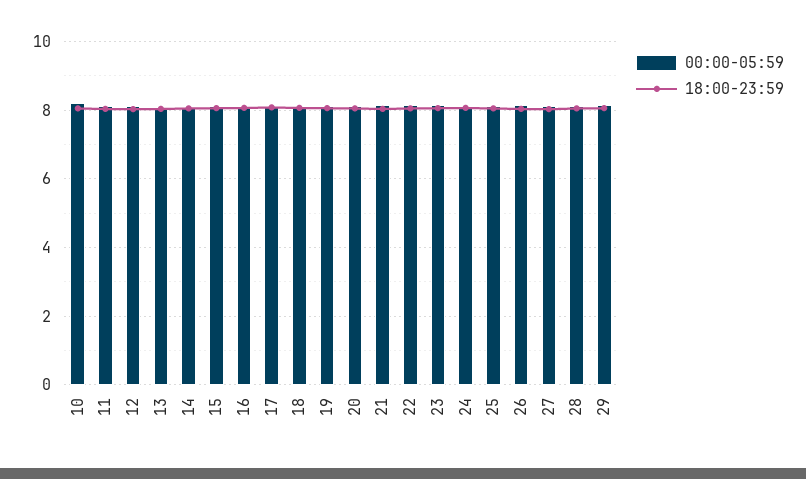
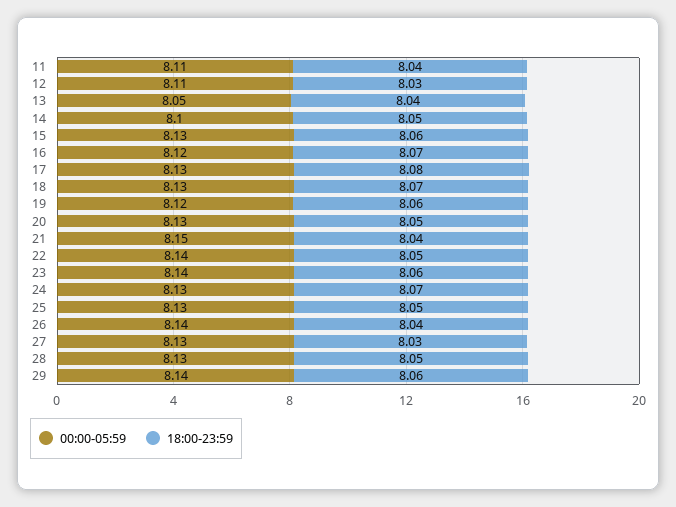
00:00-05:59, 10: 8.2 -> none
18:00-23:59, 10: 8 -> none

